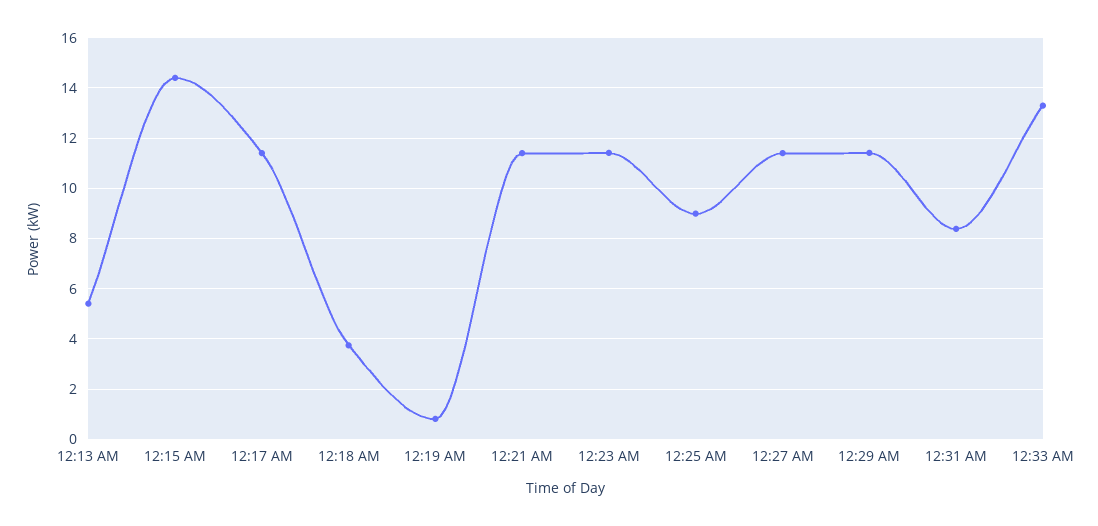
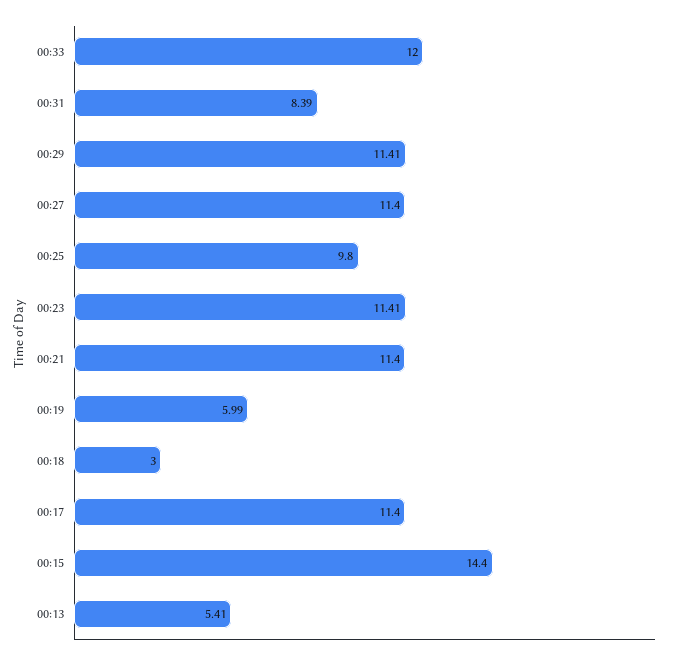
12:18 AM: 3.75 -> 3
12:19 AM: 0.75 -> 5.99
12:25 AM: 9 -> 9.8
12:33 AM: 13.25 -> 12

